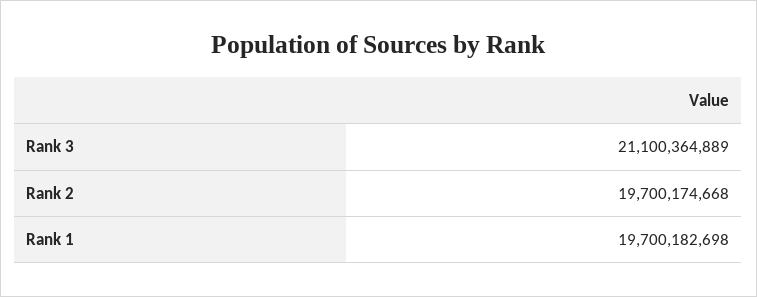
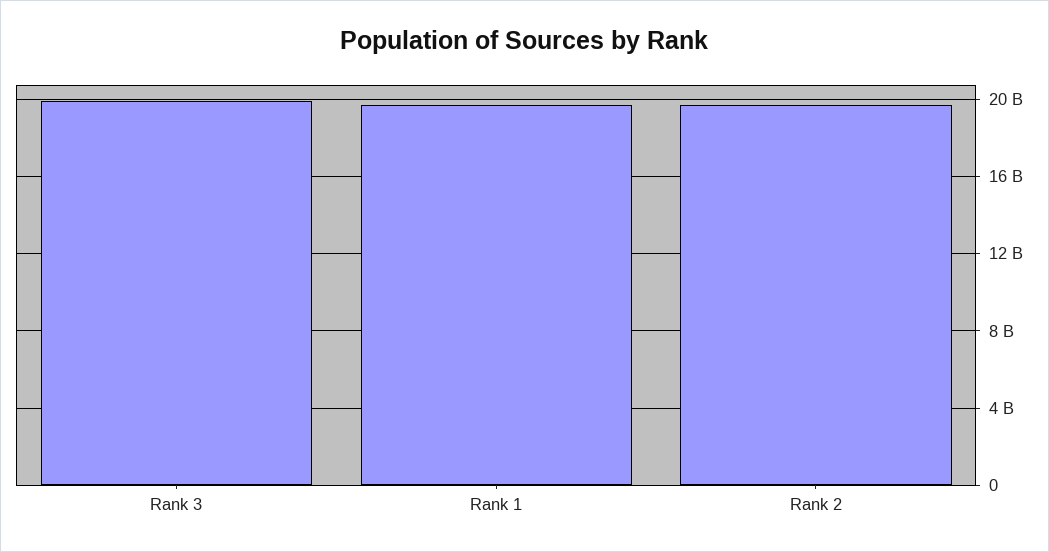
Rank 3: 21100364889 -> 20000000000

